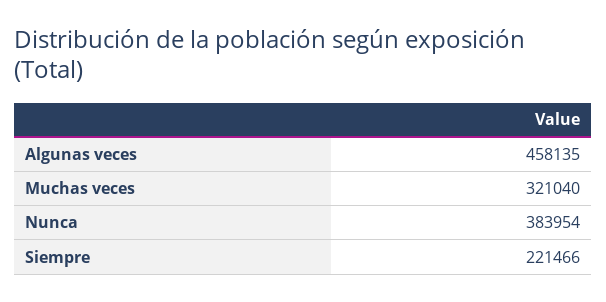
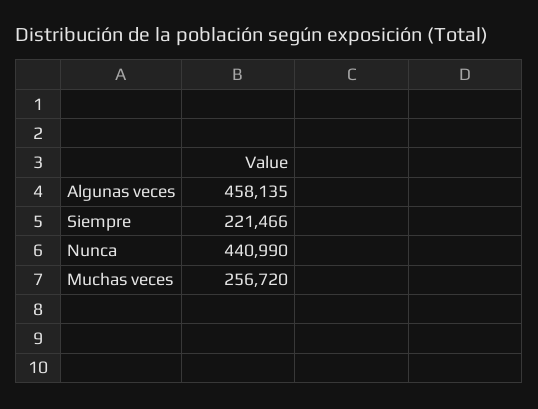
Muchas veces: 321040 -> 256720
Nunca: 383954 -> 440990

